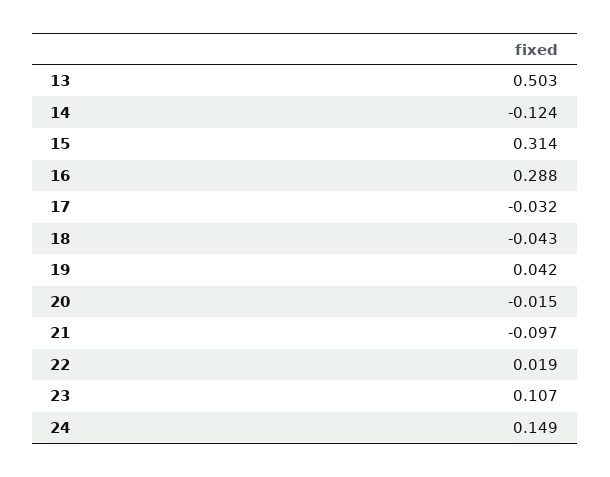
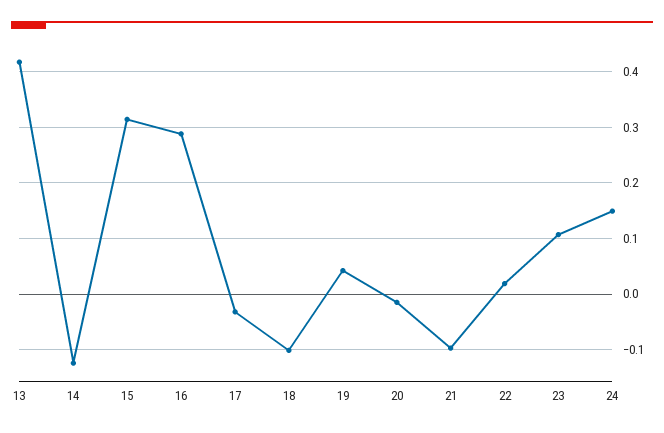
13: 0.503 -> 0.42
18: -0.043 -> -0.1

